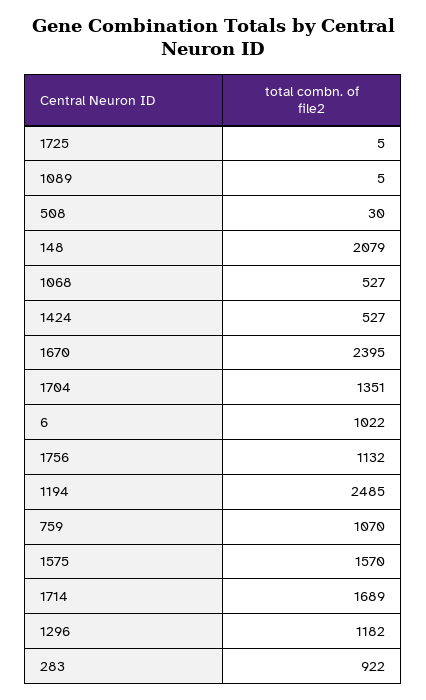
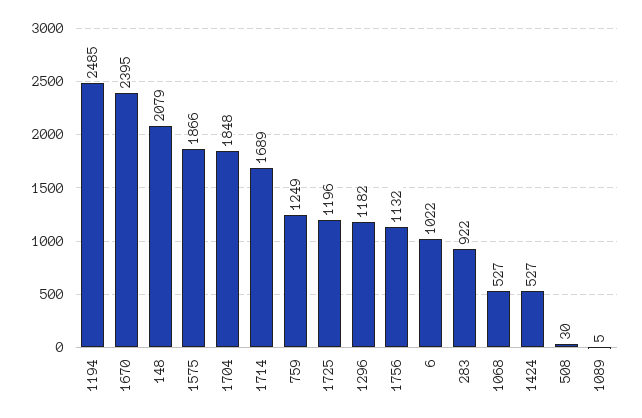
1725: 5 -> 1196
1704: 1351 -> 1848
759: 1070 -> 1249
1575: 1570 -> 1866

